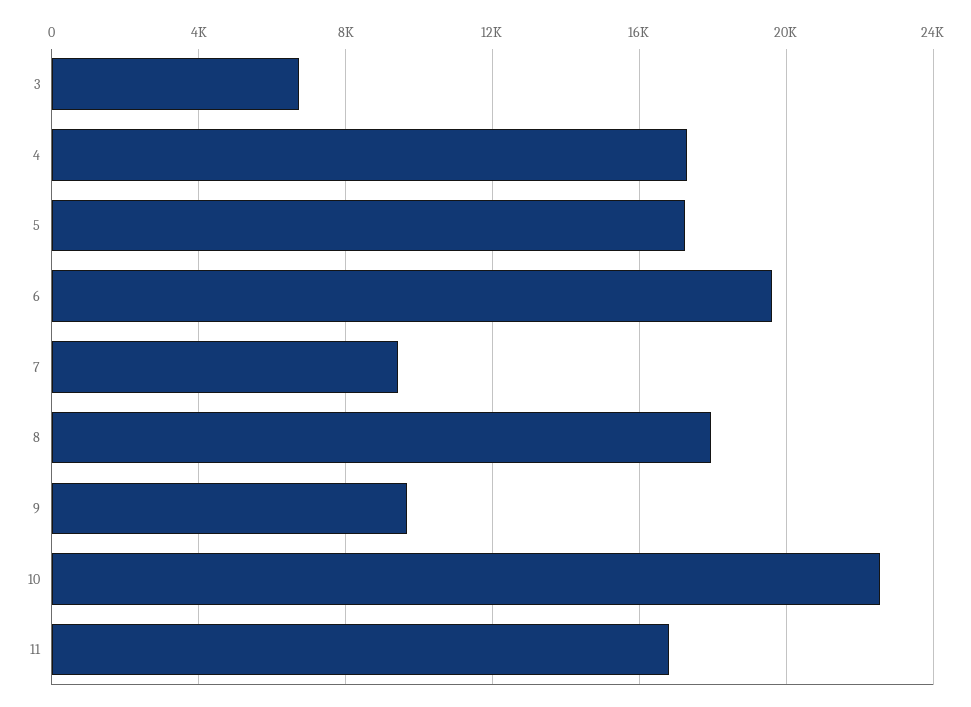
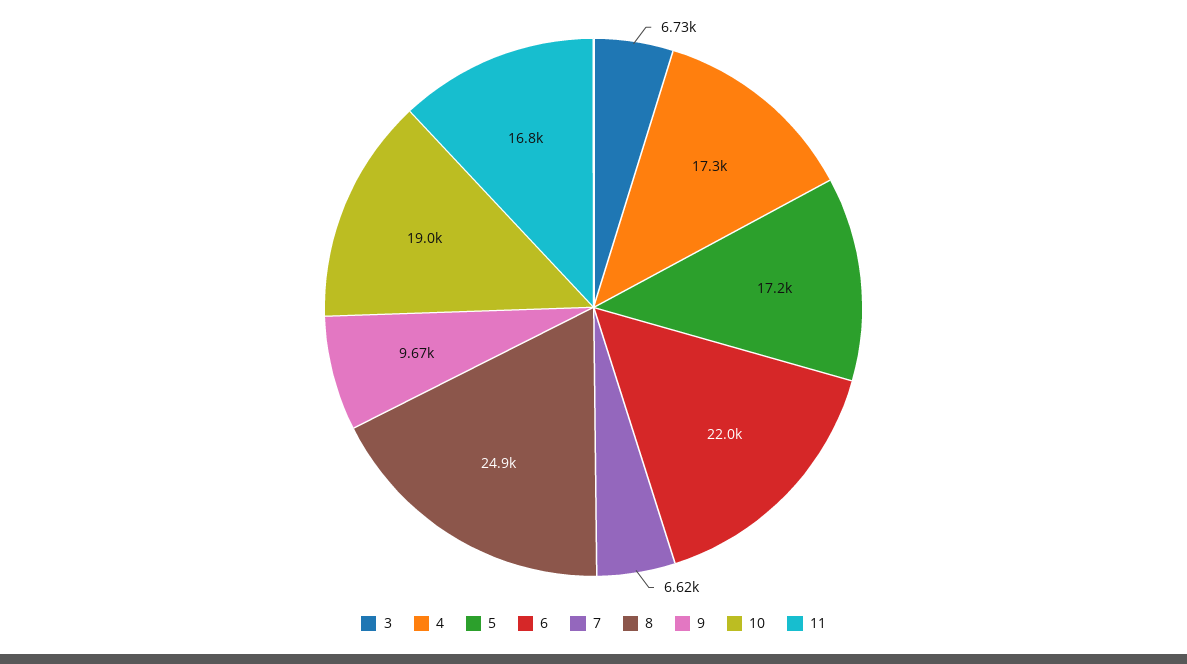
6: 19500 -> 22000
7: 9500 -> 6620
8: 18000 -> 24900
10: 22500 -> 19000

